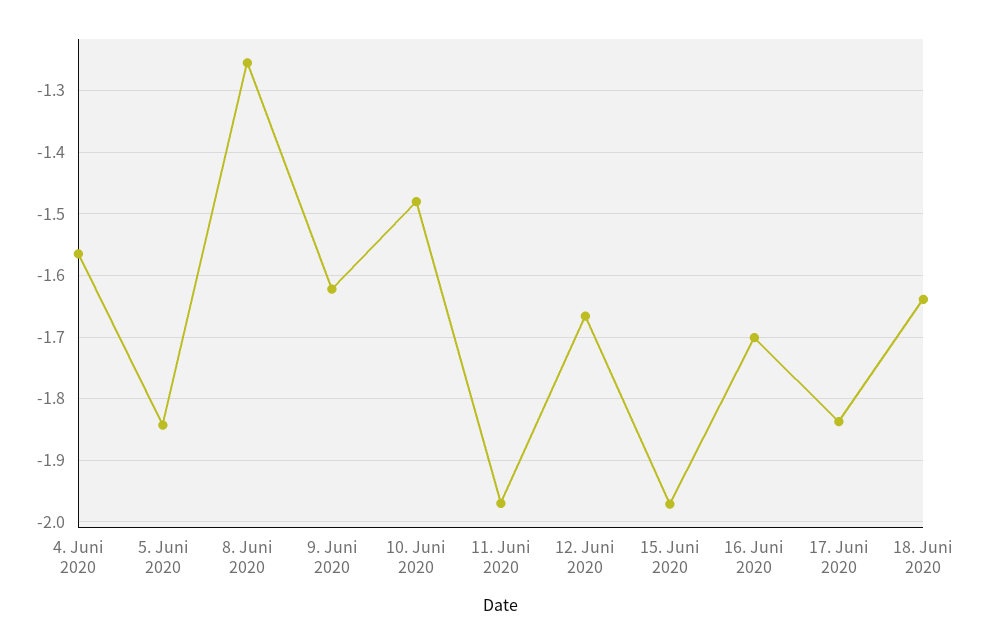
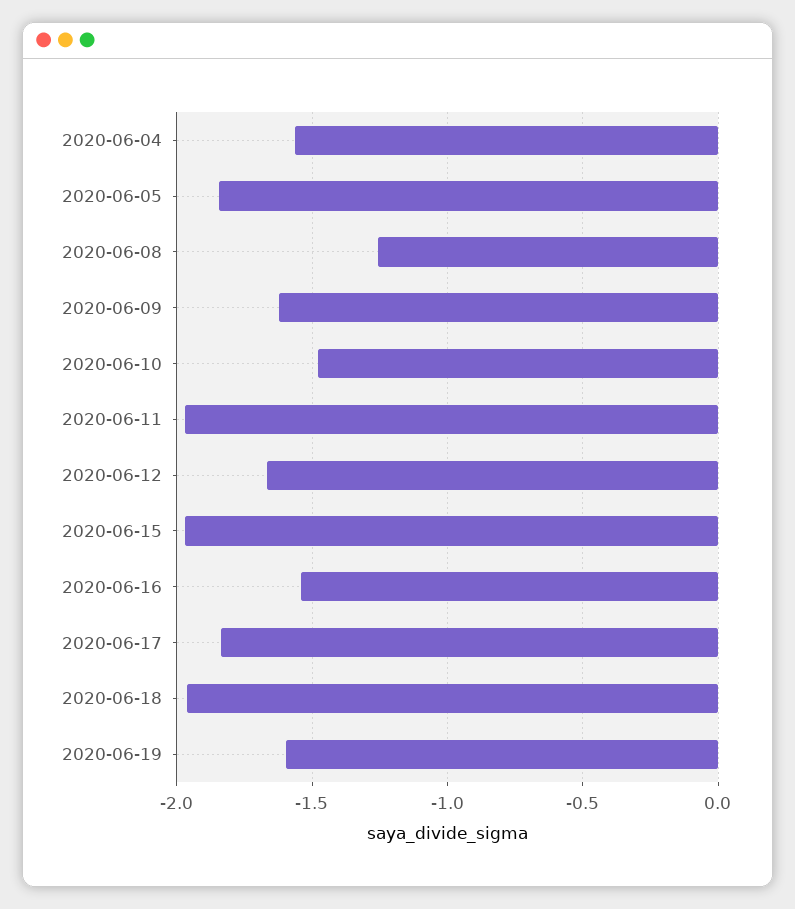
16. Juni 2020: -1.7 -> -1.55
18. Juni 2020: -1.64 -> -1.95
2020-06-19: none -> -1.6

